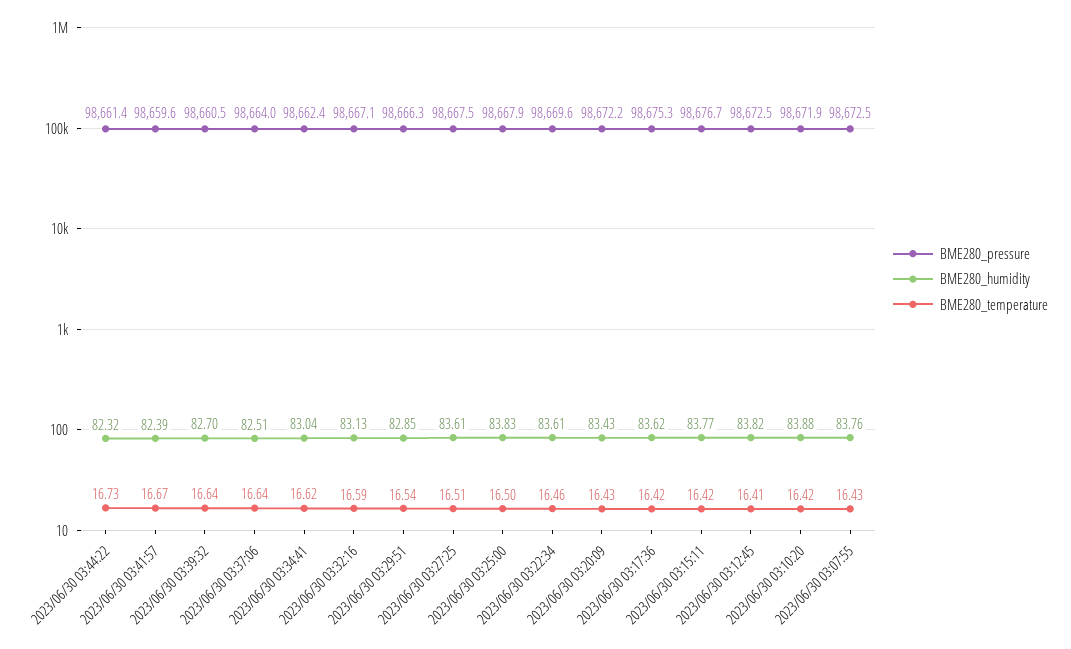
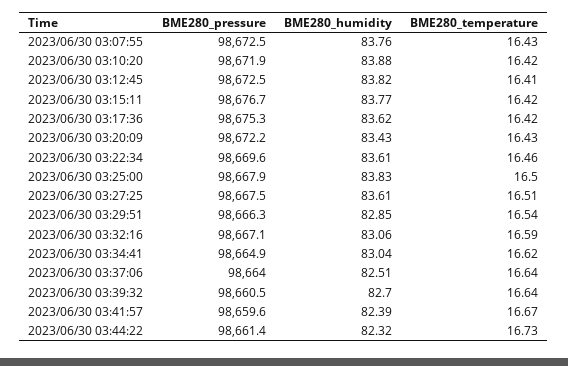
BME280_pressure, 2023/06/30 03:34:41: 98662.4 -> 98664.9
BME280_humidity, 2023/06/30 03:32:16: 83.13 -> 83.06

